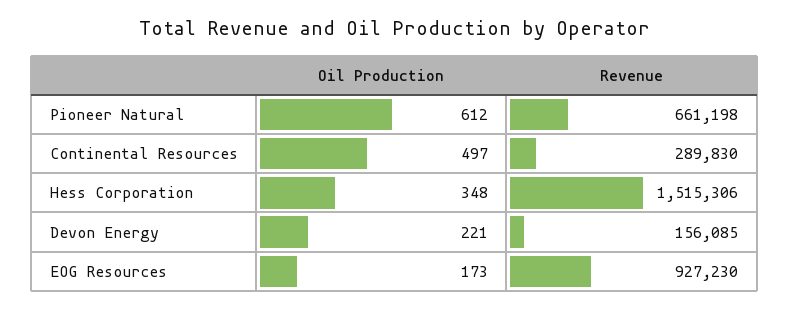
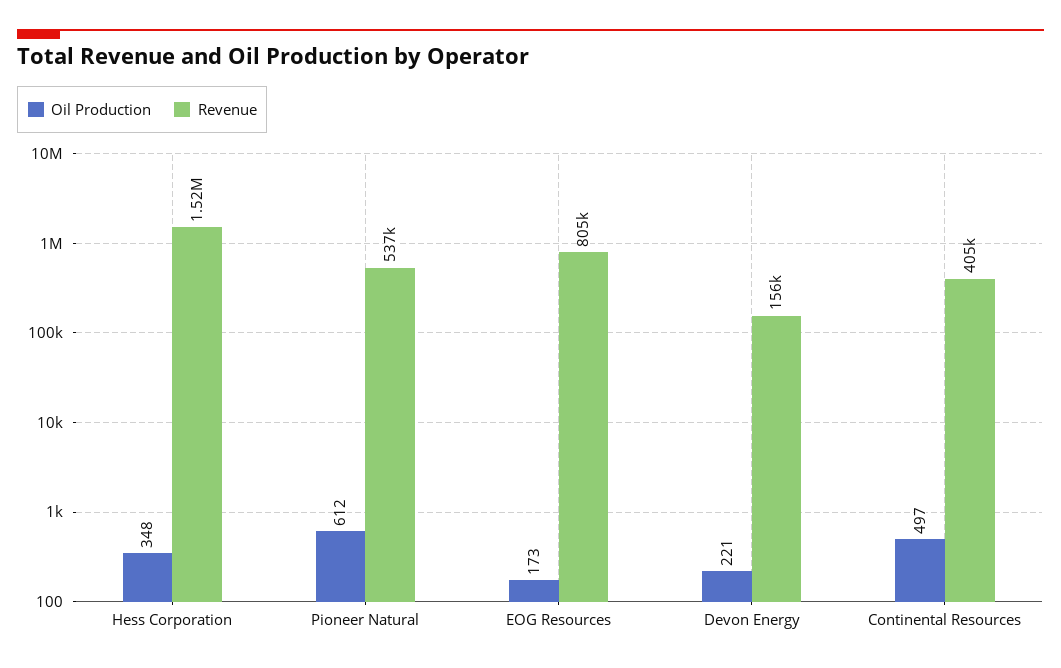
Revenue, Pioneer Natural: 661198 -> 537000
Revenue, Continental Resources: 289830 -> 405000
Revenue, EOG Resources: 927230 -> 805000

